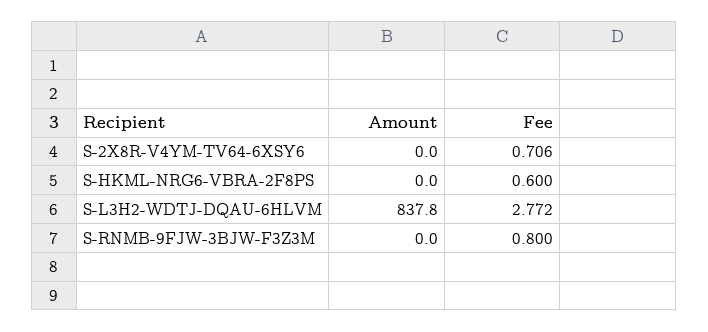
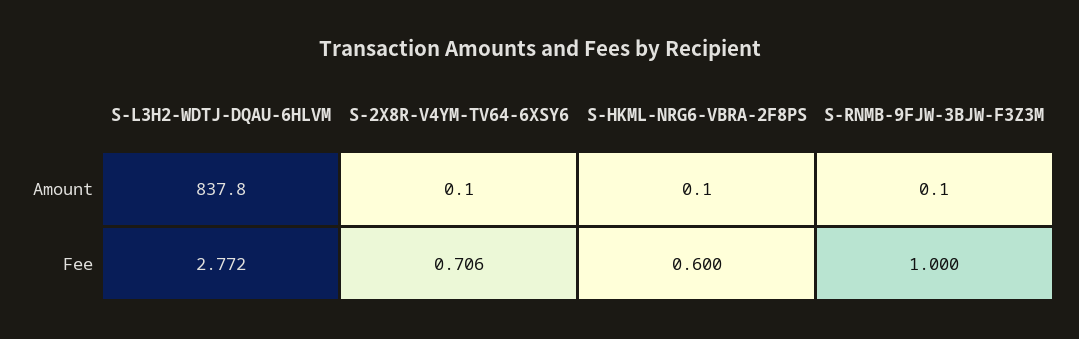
Amount, S-2X8R-V4YM-TV64-6XSY6: 0 -> 0.1
Amount, S-HKML-NRG6-VBRA-2F8PS: 0 -> 0.1
Amount, S-RNMB-9FJW-3BJW-F3Z3M: 0 -> 0.1
Fee, S-RNMB-9FJW-3BJW-F3Z3M: 0.8 -> 1

